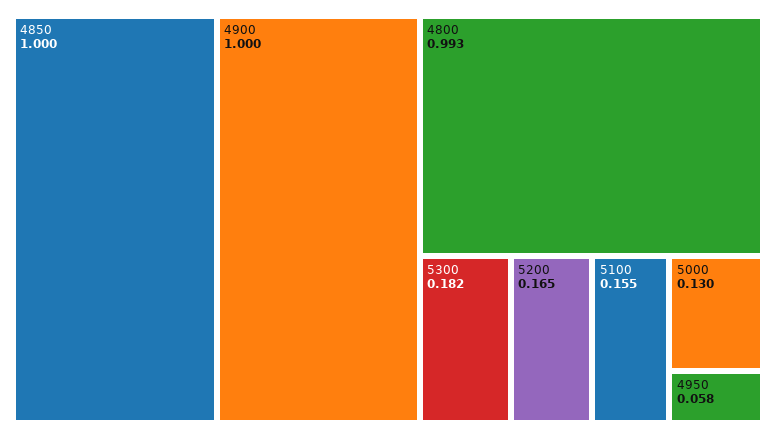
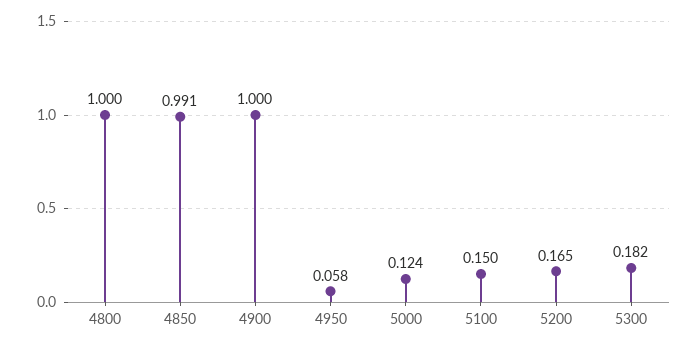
4850: 1 -> 0.991
4800: 0.993 -> 1
5100: 0.155 -> 0.15
5000: 0.13 -> 0.124

